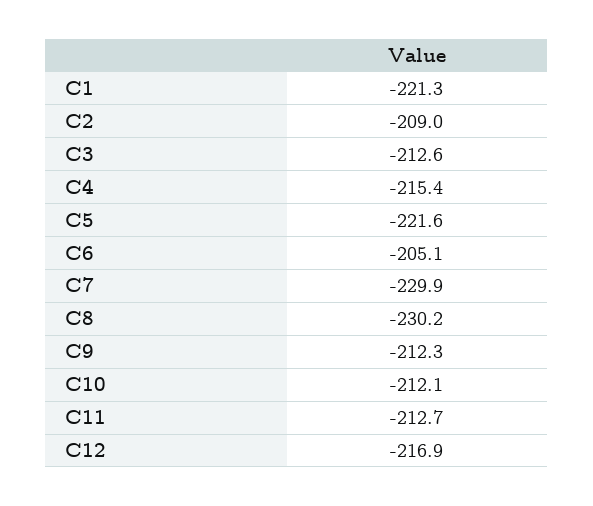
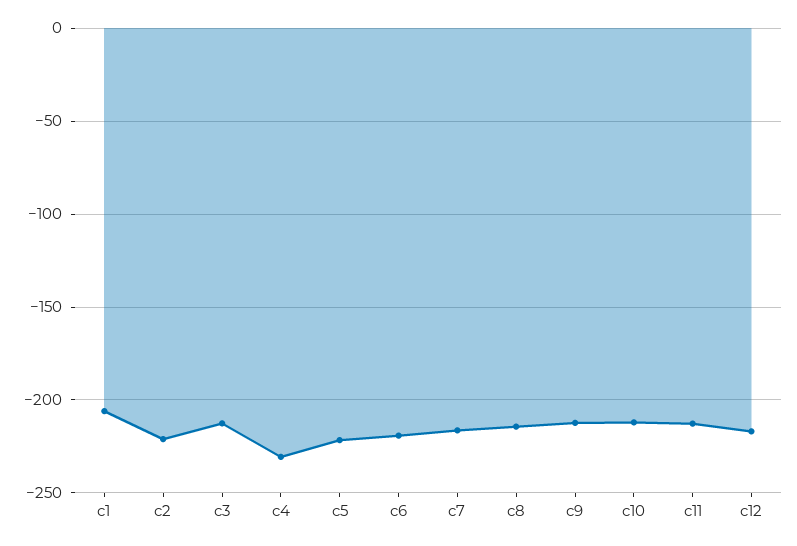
C1: -221.3 -> -205
C2: -209 -> -220
C4: -215.4 -> -230
C6: -205.1 -> -220
C7: -229.9 -> -215
C8: -230.2 -> -215

